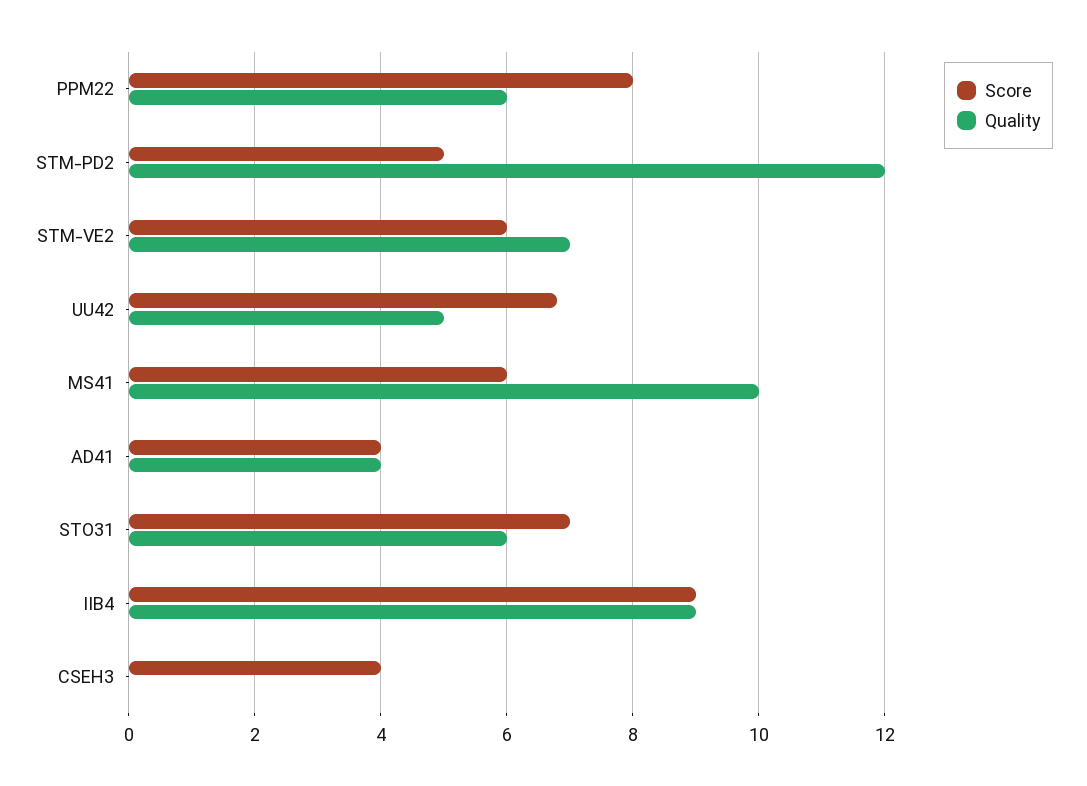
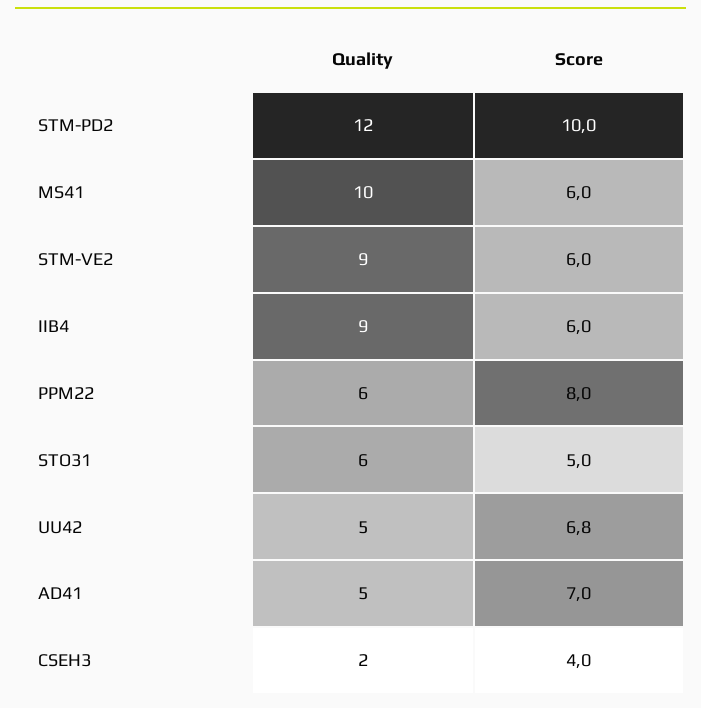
Score, STM-PD2: 5 -> 10
Quality, STM-VE2: 7 -> 9
Score, AD41: 4 -> 7
Quality, AD41: 4 -> 5
Score, STO31: 7 -> 5
Score, IIB4: 9 -> 6
Quality, CSEH3: 0 -> 2

